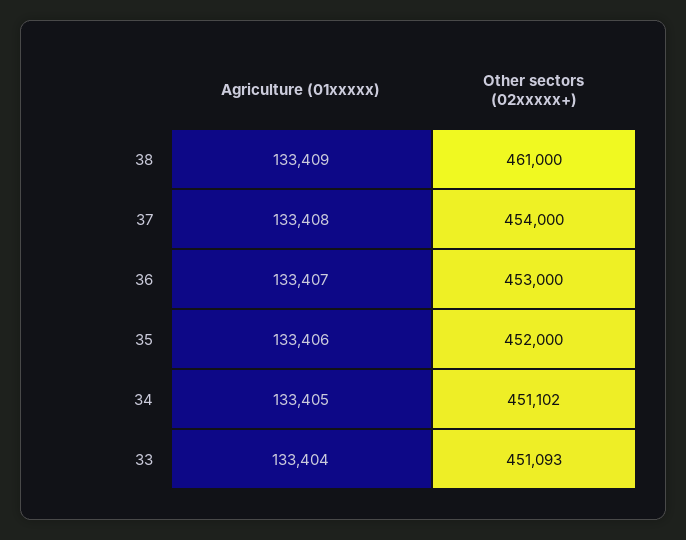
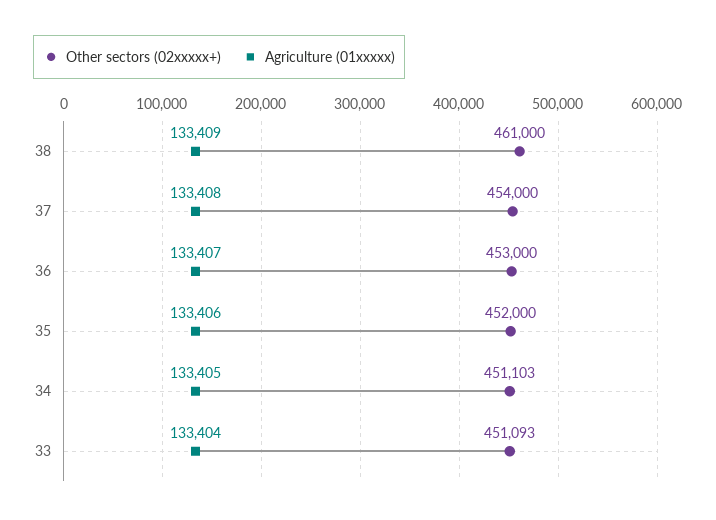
Other sectors (02xxxxx+), 34: 451102 -> 451103

